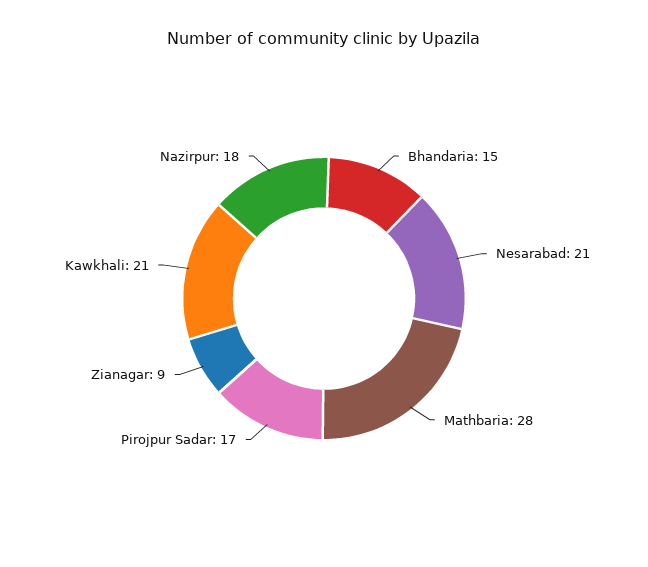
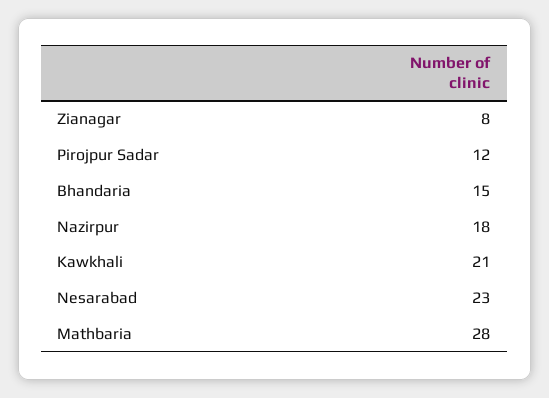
Nesarabad: 21 -> 23
Pirojpur Sadar: 17 -> 12
Zianagar: 9 -> 8

